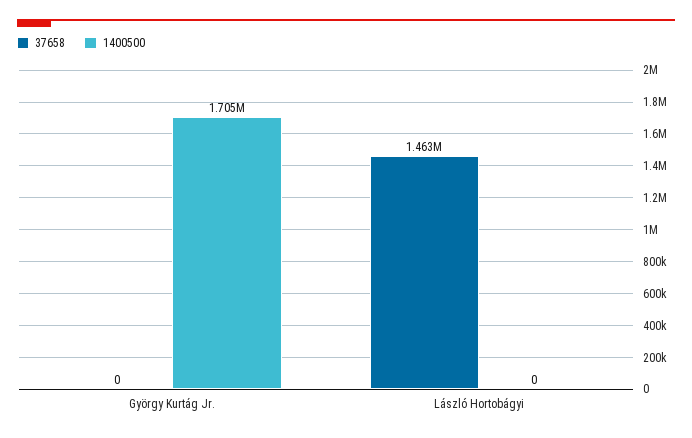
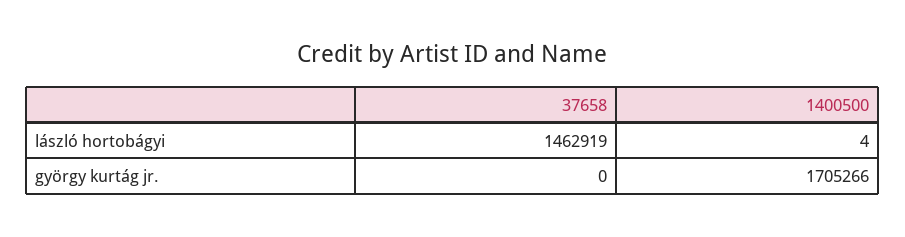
1400500, László Hortobágyi: 0 -> 4

